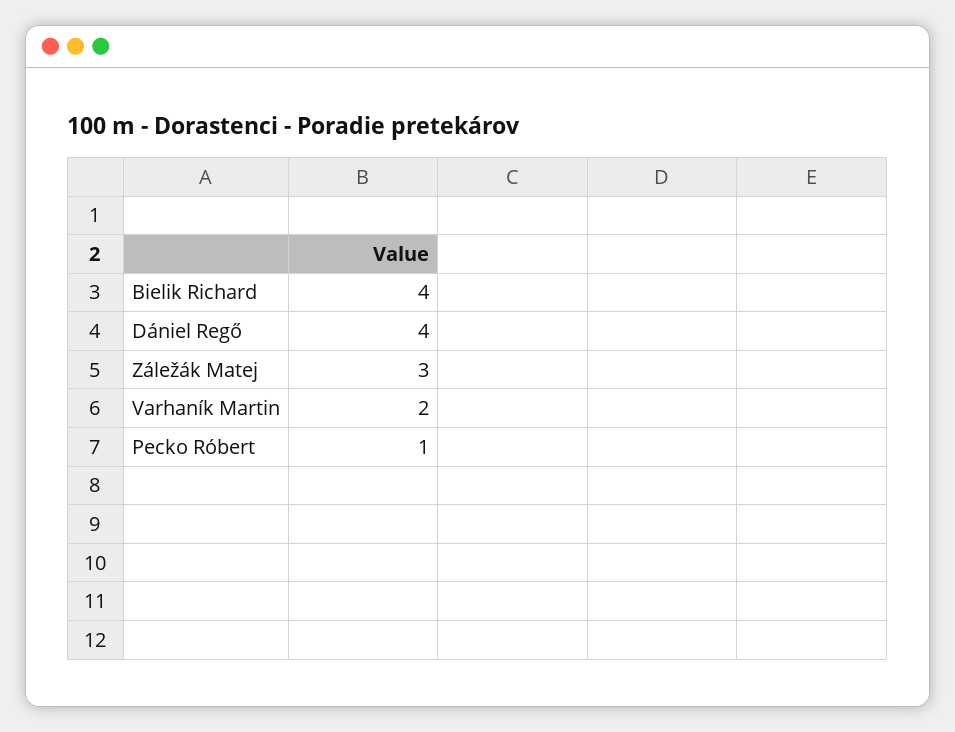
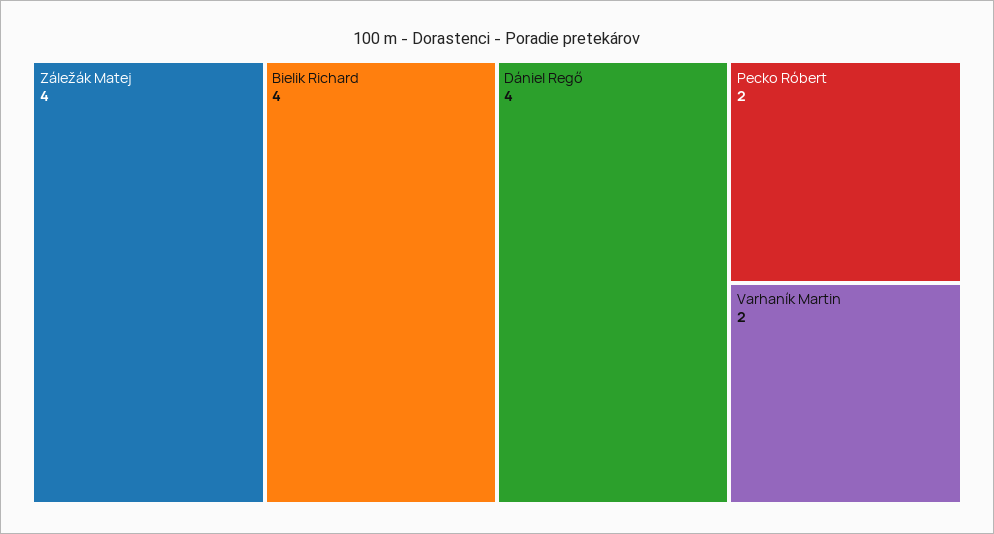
Záležák Matej: 3 -> 4
Pecko Róbert: 1 -> 2

